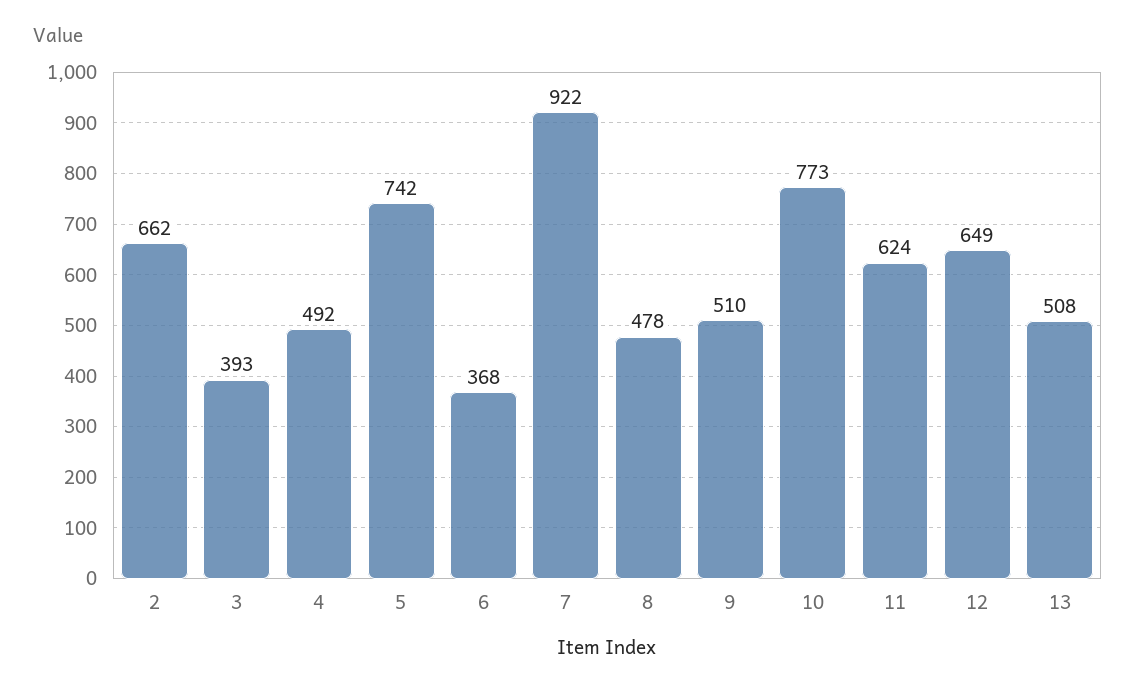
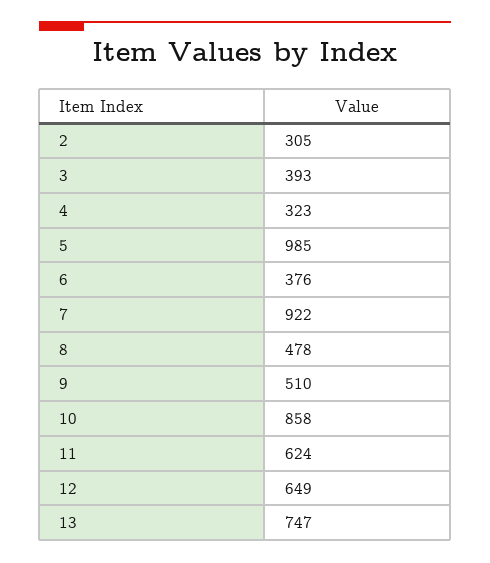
2: 662 -> 305
4: 492 -> 323
5: 742 -> 985
6: 368 -> 376
10: 773 -> 858
13: 508 -> 747

